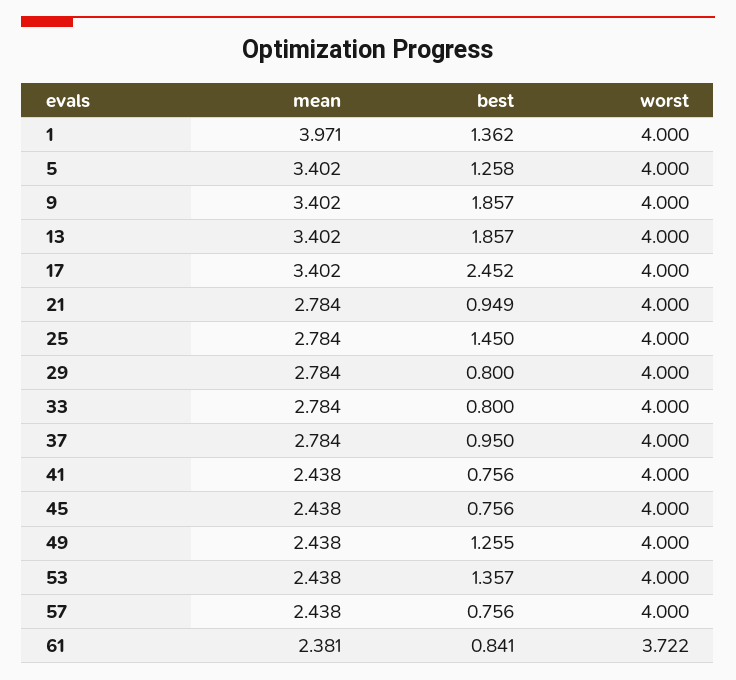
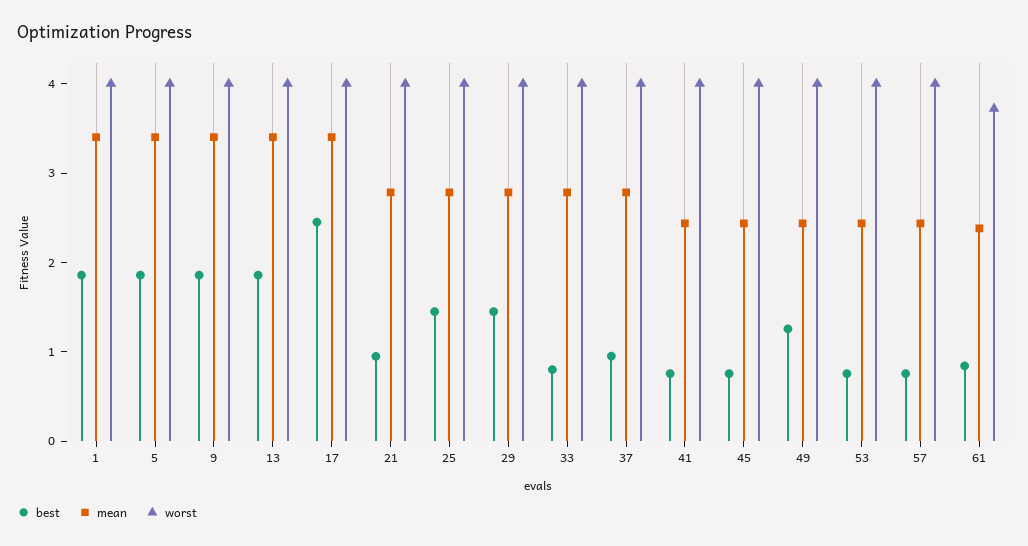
mean, 1: 3.971 -> 3.4
best, 1: 1.362 -> 1.8
best, 5: 1.258 -> 1.8
best, 29: 0.8 -> 1.4
best, 53: 1.357 -> 0.8

